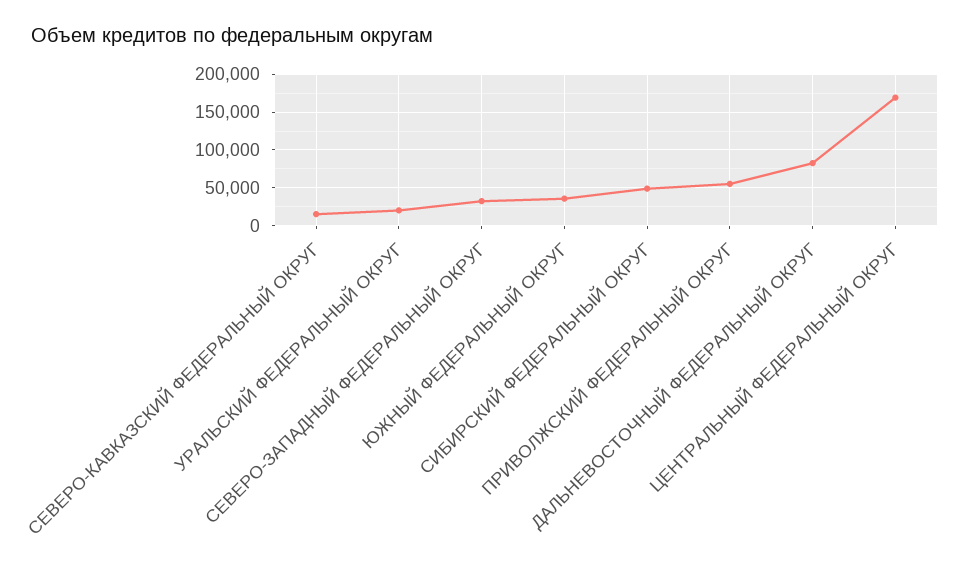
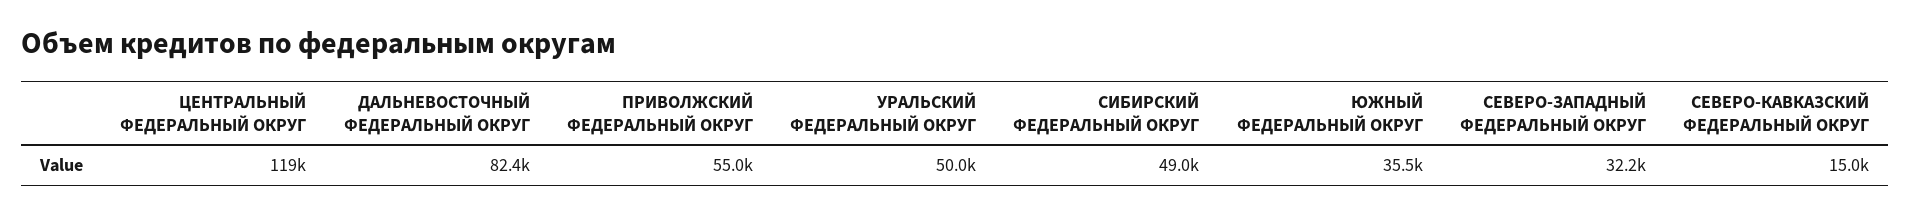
УРАЛЬСКИЙ ФЕДЕРАЛЬНЫЙ ОКРУГ: 20000 -> 50000
ЦЕНТРАЛЬНЫЙ ФЕДЕРАЛЬНЫЙ ОКРУГ: 170000 -> 119000

